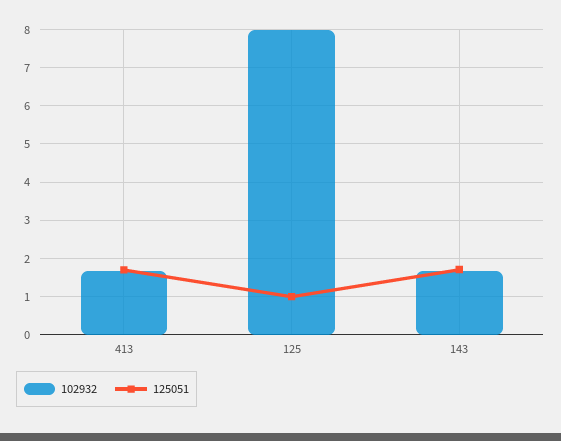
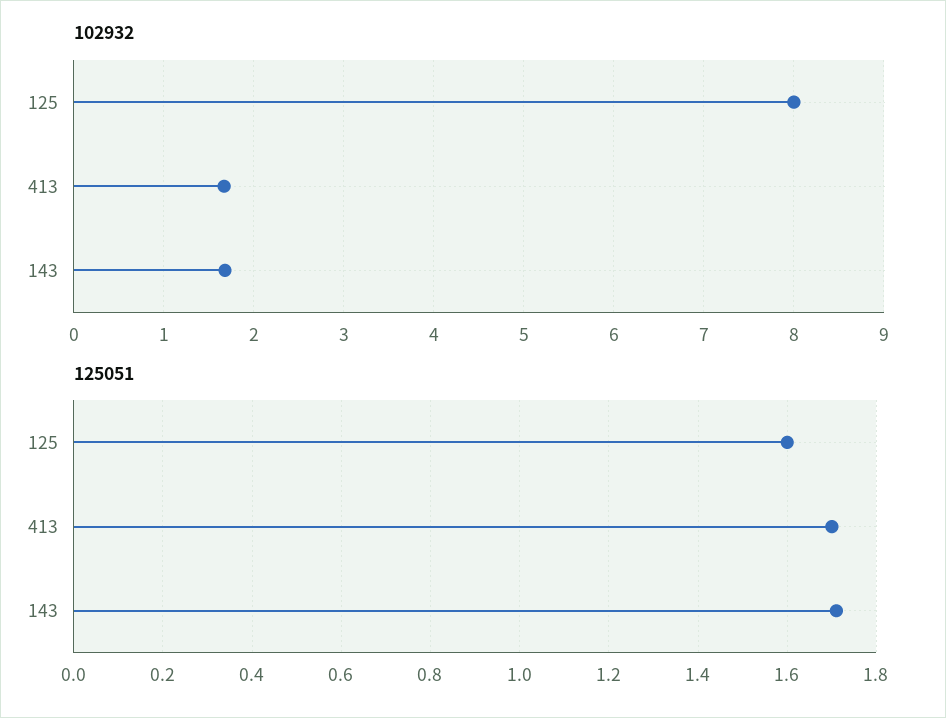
125051, 125: 1 -> 1.6

